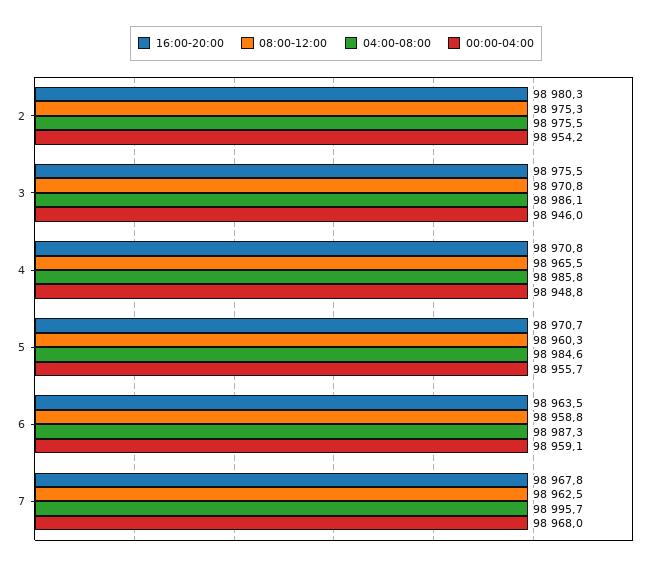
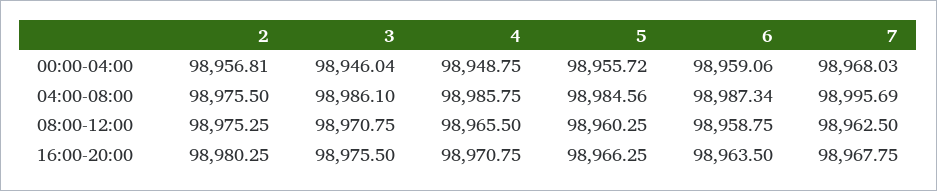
00:00-04:00, 2: 98954.2 -> 98956.81
16:00-20:00, 5: 98970.7 -> 98966.25

